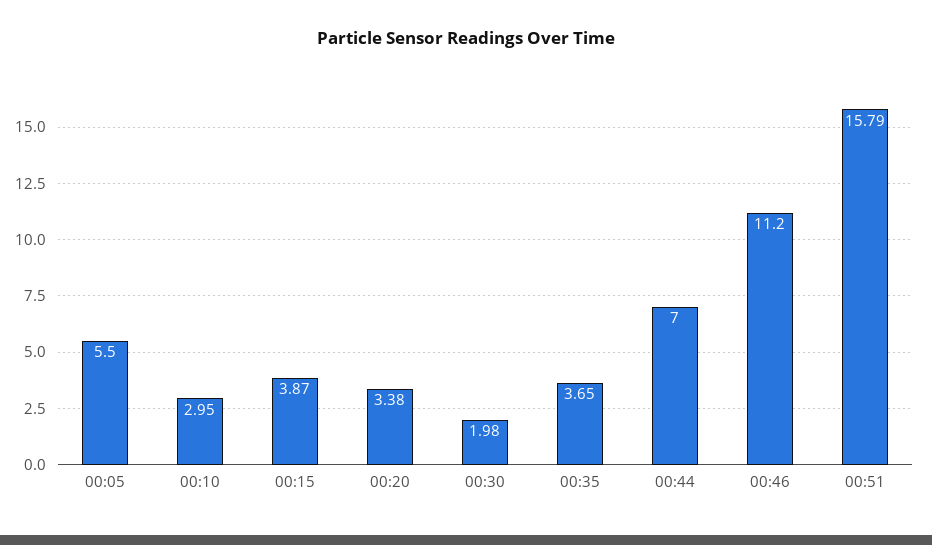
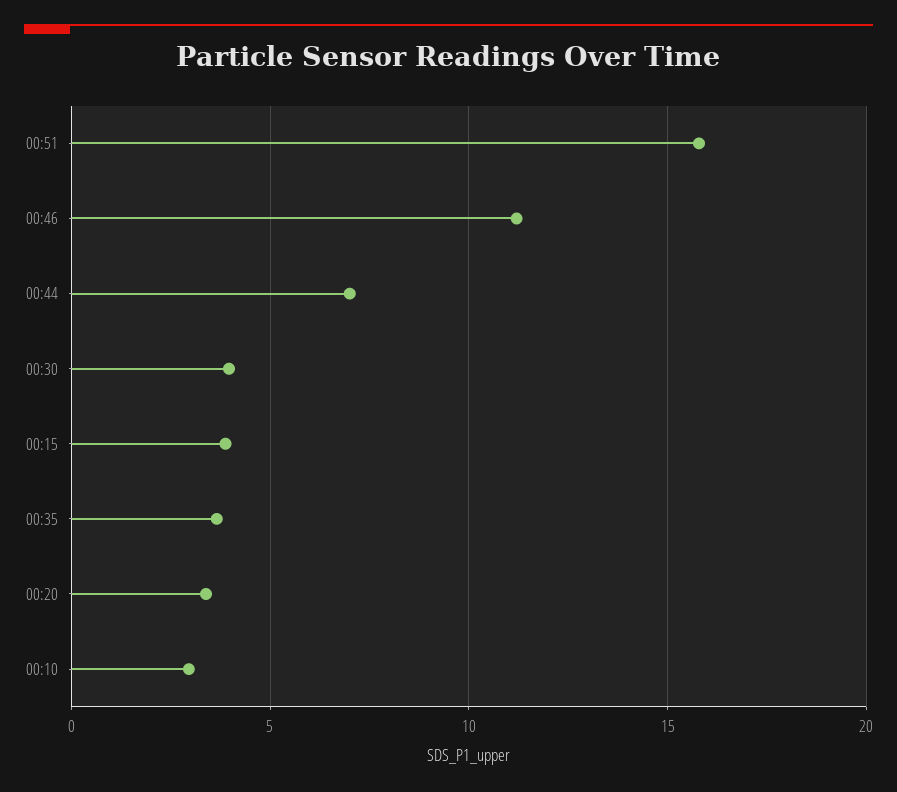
00:05: 5.5 -> none
00:30: 1.98 -> 4

